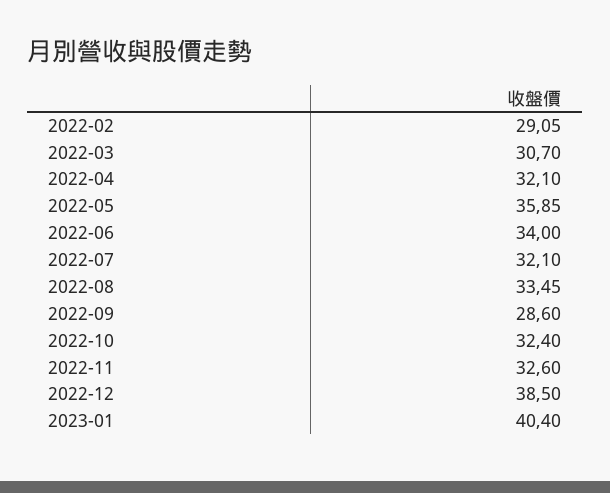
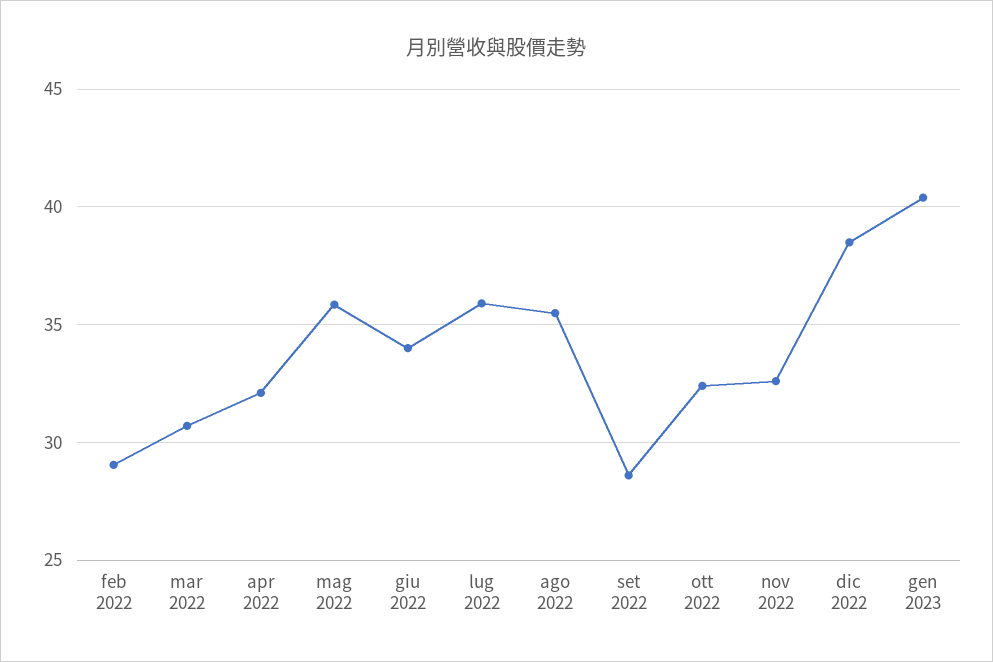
2022-07: 32.1 -> 36
2022-08: 33.45 -> 35.5

